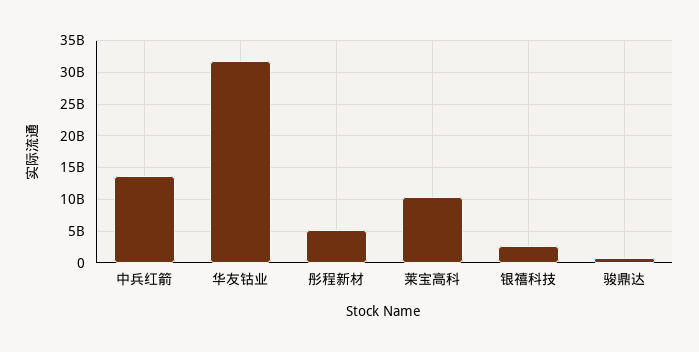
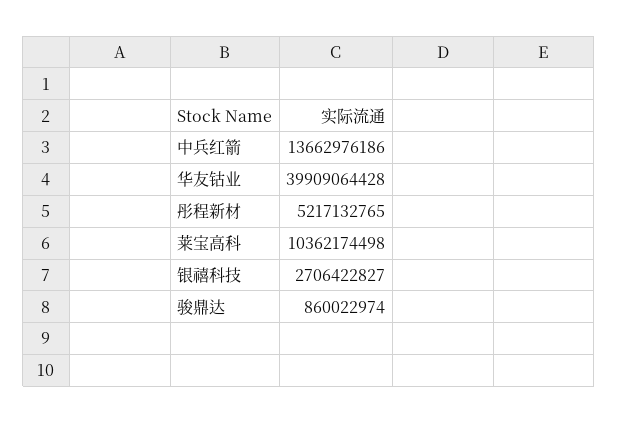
华友钴业: 32000000000 -> 39909064428

